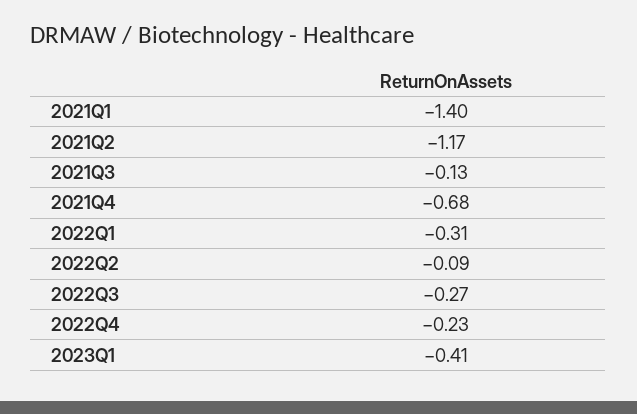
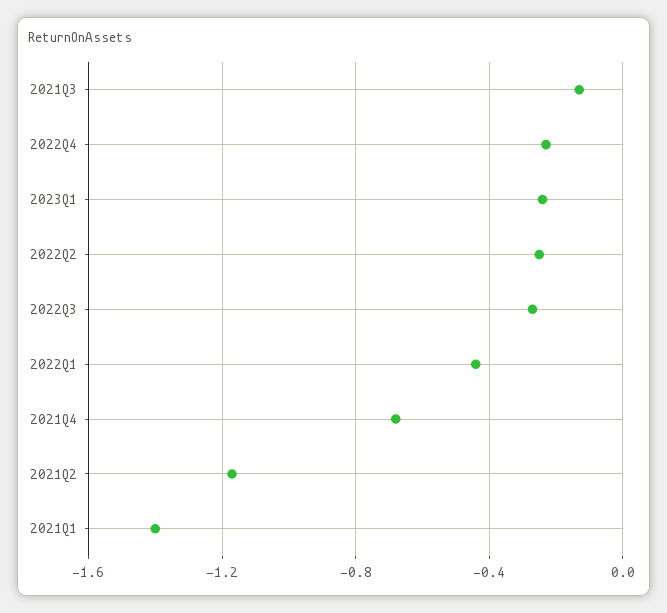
2022Q1: -0.31 -> -0.45
2022Q2: -0.09 -> -0.25
2023Q1: -0.41 -> -0.25

